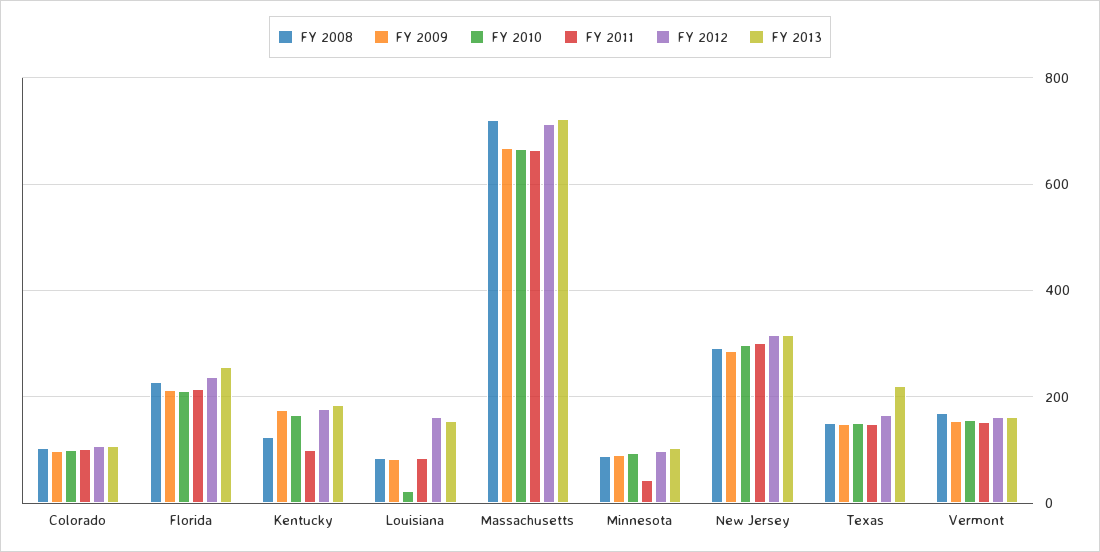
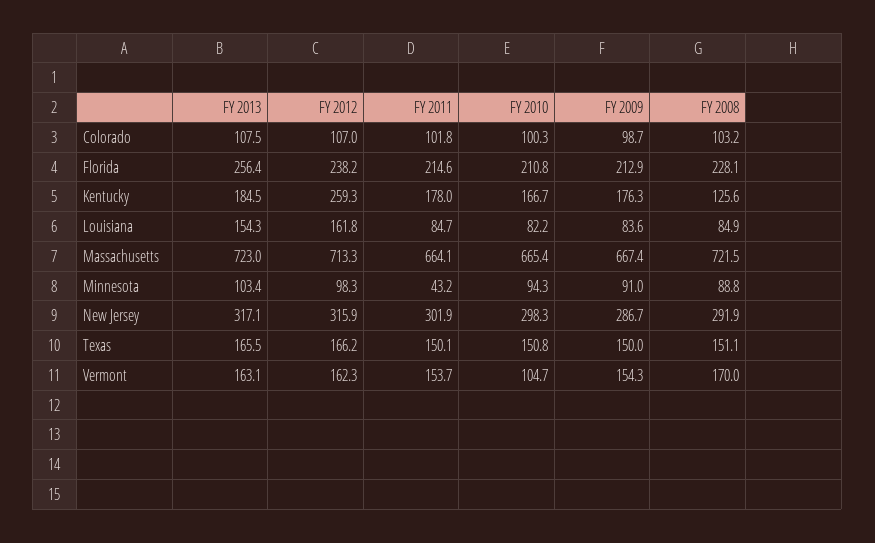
FY 2011, Kentucky: 100 -> 178
FY 2012, Kentucky: 180 -> 259.3
FY 2010, Louisiana: 20 -> 82.2
FY 2013, Texas: 220 -> 165.5
FY 2010, Vermont: 160 -> 104.7

